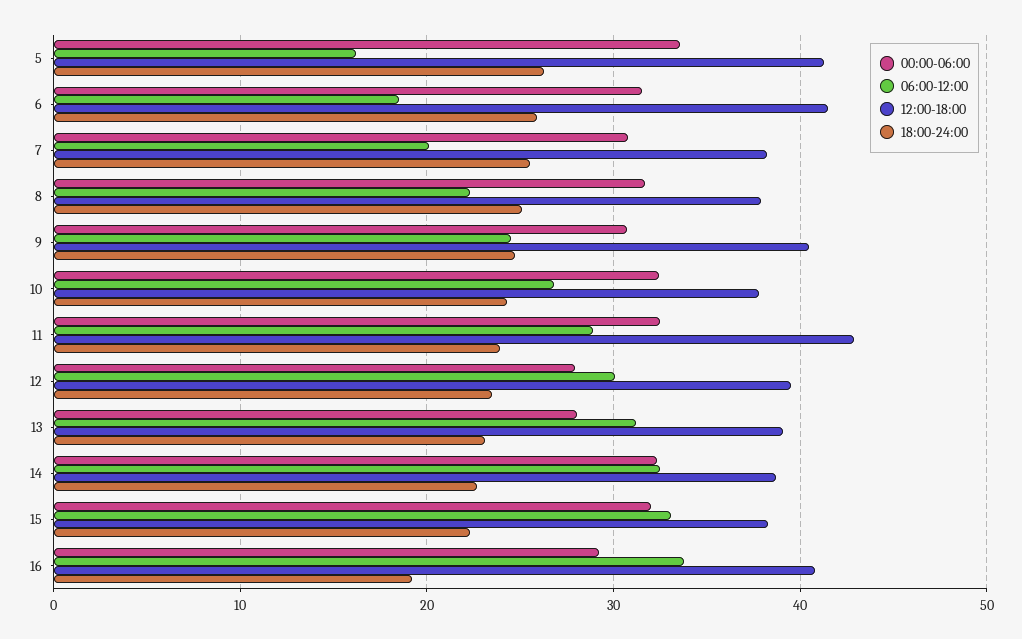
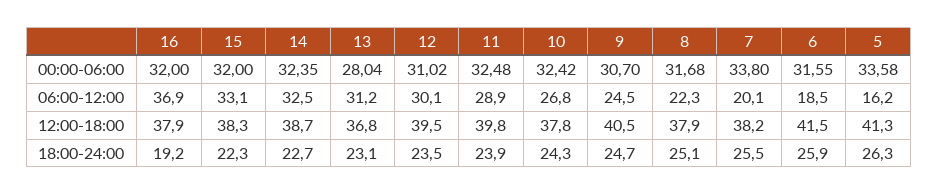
00:00-06:00, 7: 31 -> 33.8
12:00-18:00, 11: 43 -> 39.8
00:00-06:00, 12: 28 -> 31.02
12:00-18:00, 13: 39 -> 36.8
00:00-06:00, 16: 29 -> 32
06:00-12:00, 16: 34 -> 36.9
12:00-18:00, 16: 41 -> 37.9

